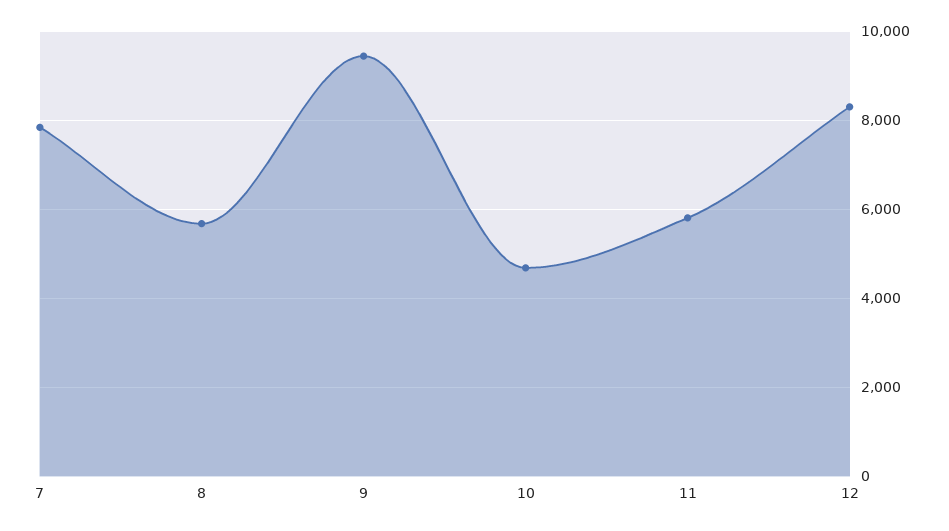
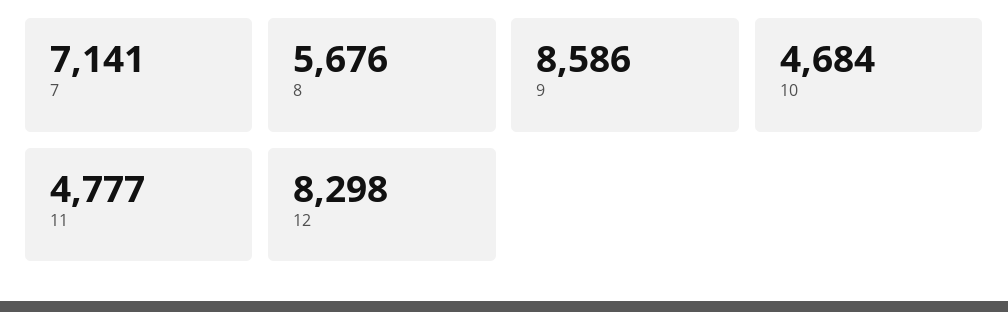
7: 7800 -> 7141
9: 9400 -> 8586
11: 5800 -> 4777

